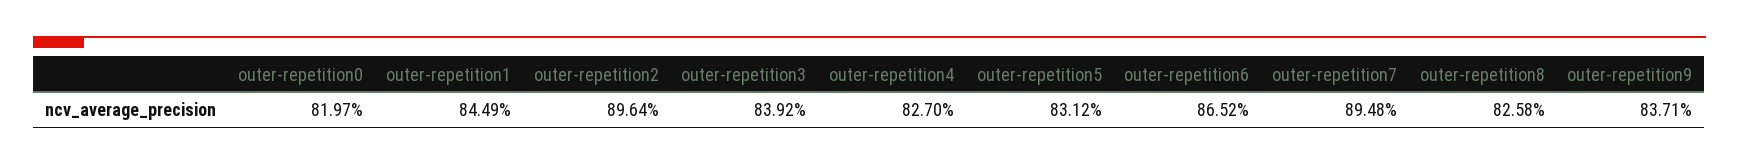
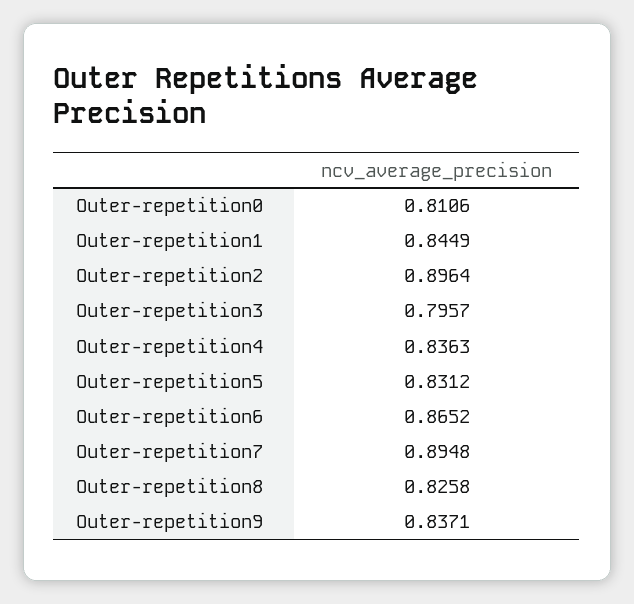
outer-repetition0: 0.8197 -> 0.8106
outer-repetition3: 0.8392 -> 0.7957
outer-repetition4: 0.827 -> 0.8363

